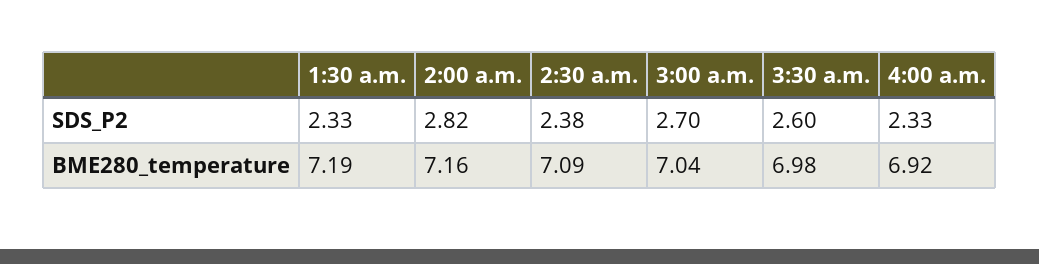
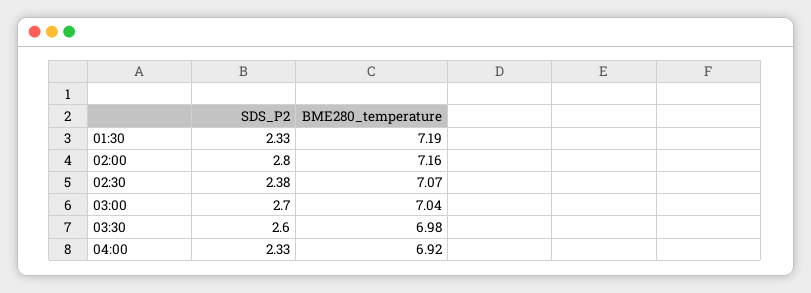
2:00 a.m., SDS_P2: 2.82 -> 2.8
2:30 a.m., BME280_temperature: 7.09 -> 7.07

